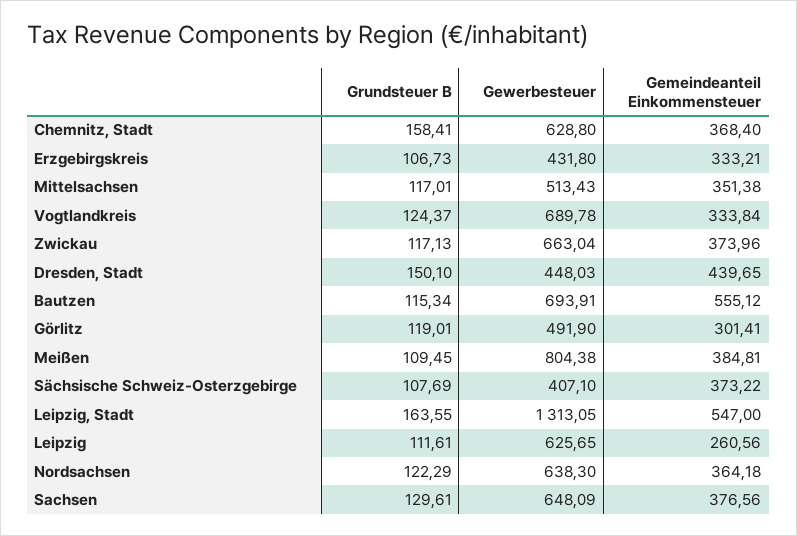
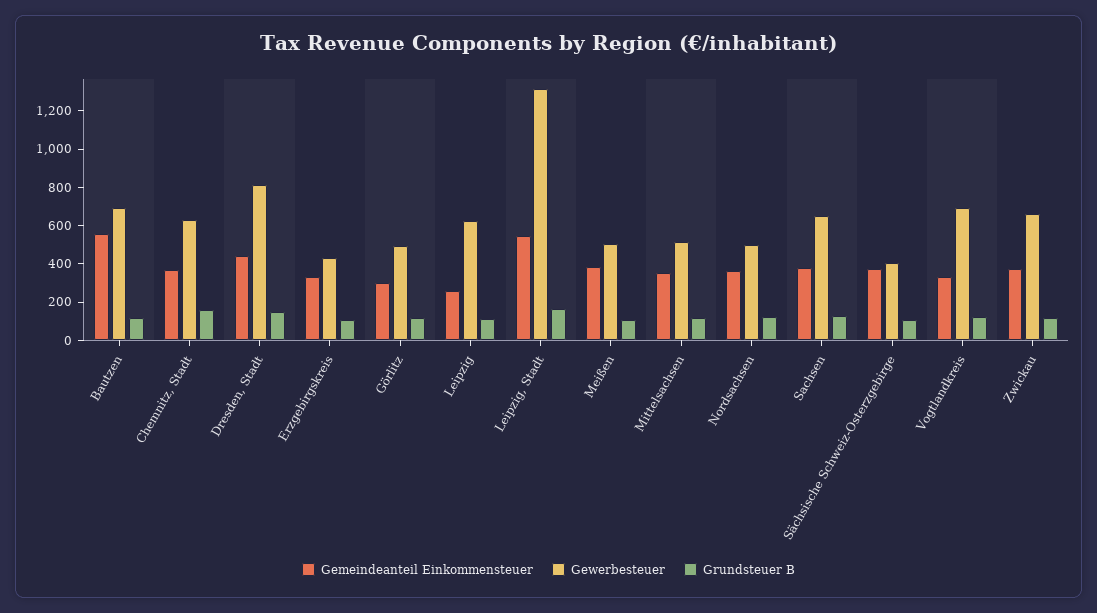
Gewerbesteuer, Dresden, Stadt: 448.03 -> 800
Gewerbesteuer, Meißen: 804.38 -> 500
Gewerbesteuer, Nordsachsen: 638.3 -> 500

